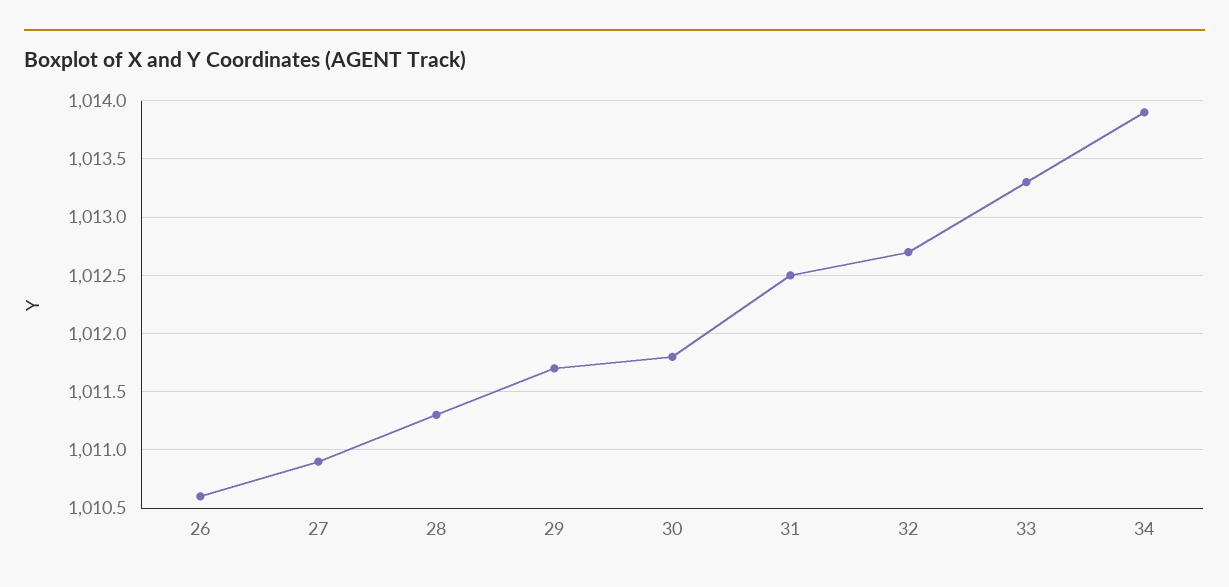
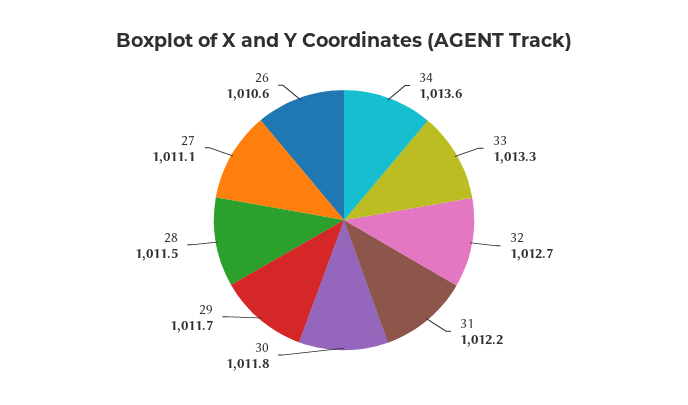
27: 1010.9 -> 1011.1
28: 1011.3 -> 1011.5
31: 1012.5 -> 1012.2
34: 1013.9 -> 1013.6

